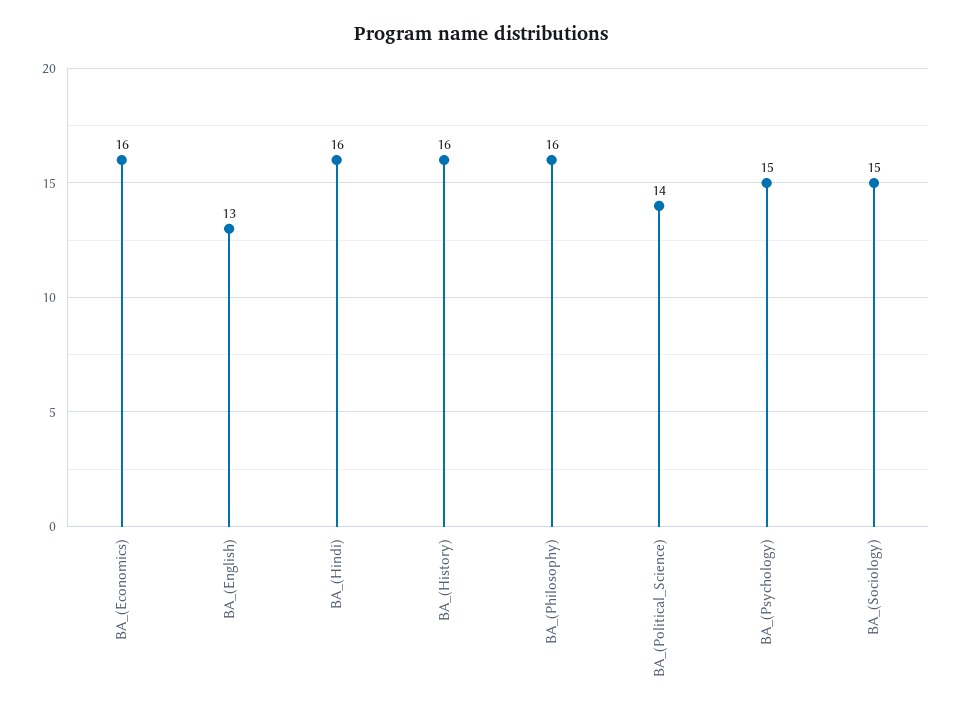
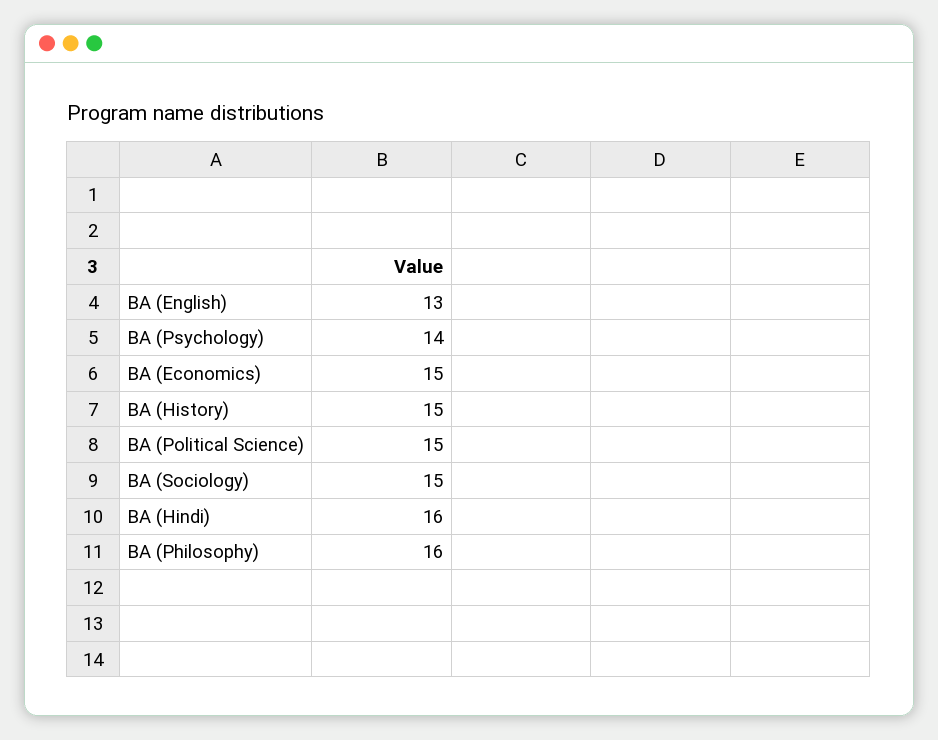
BA_(Economics): 16 -> 15
BA_(History): 16 -> 15
BA_(Political_Science): 14 -> 15
BA_(Psychology): 15 -> 14

